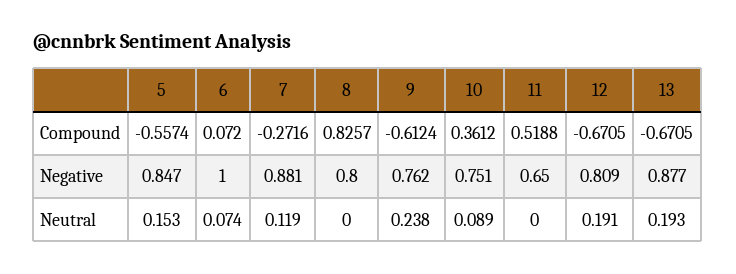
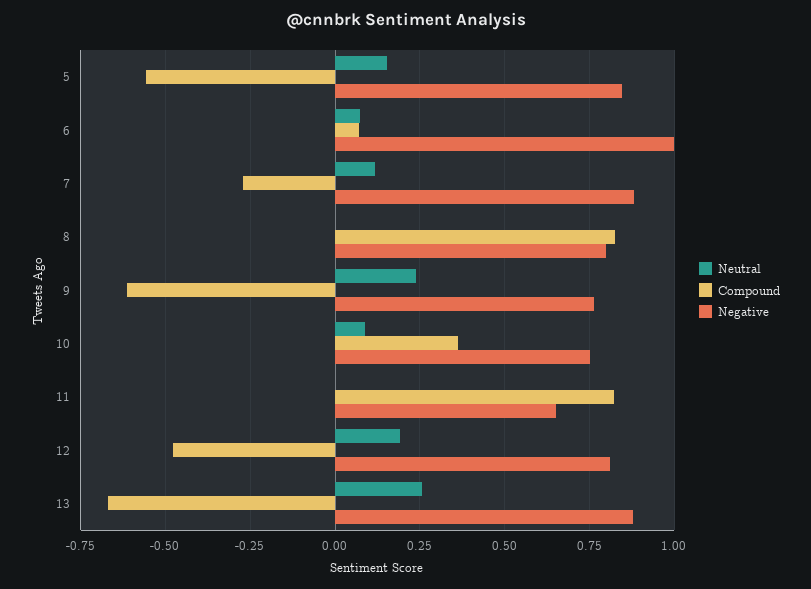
Compound, 11: 0.5188 -> 0.825
Compound, 12: -0.6705 -> -0.475
Neutral, 13: 0.193 -> 0.25

